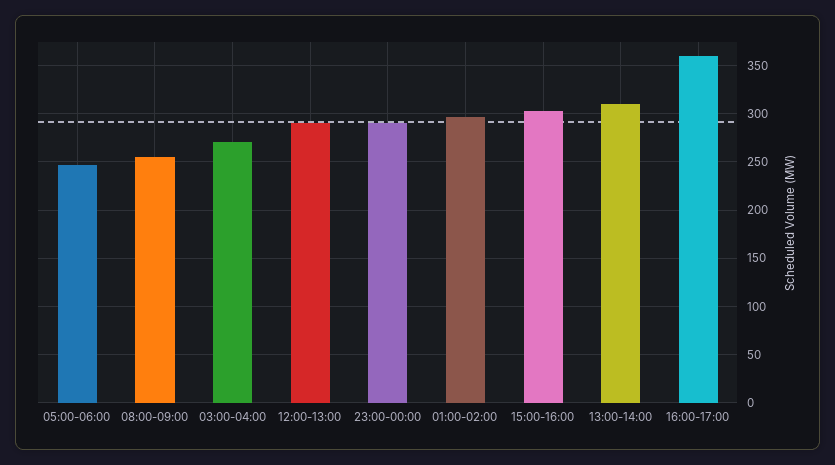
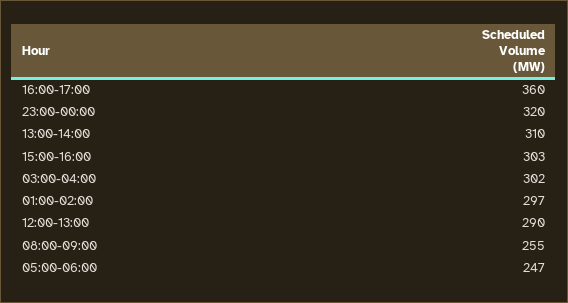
03:00-04:00: 270 -> 302
23:00-00:00: 290 -> 320

